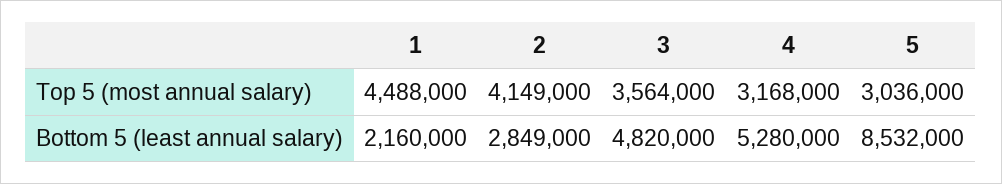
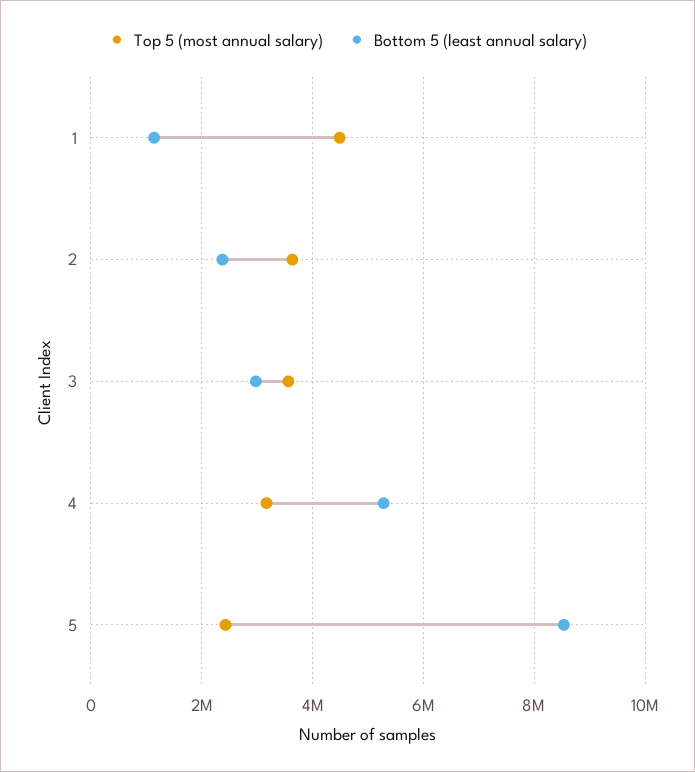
Top 5 (most annual salary), 2: 4149000 -> 3600000
Top 5 (most annual salary), 5: 3036000 -> 2400000
Bottom 5 (least annual salary), 1: 2160000 -> 1200000
Bottom 5 (least annual salary), 2: 2849000 -> 2400000
Bottom 5 (least annual salary), 3: 4820000 -> 3000000

